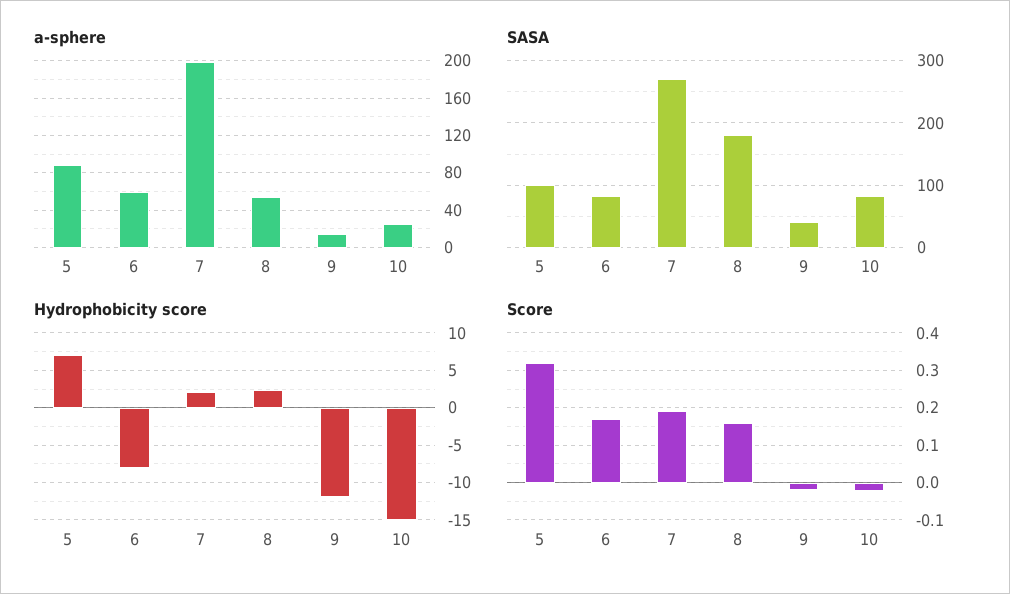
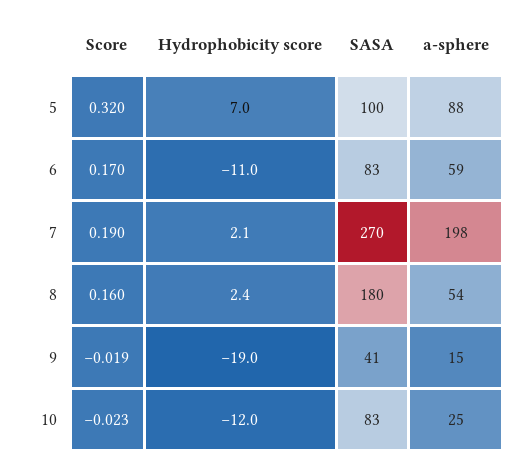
Hydrophobicity score, 6: -8 -> -11
Hydrophobicity score, 9: -12 -> -19
Hydrophobicity score, 10: -15 -> -12

